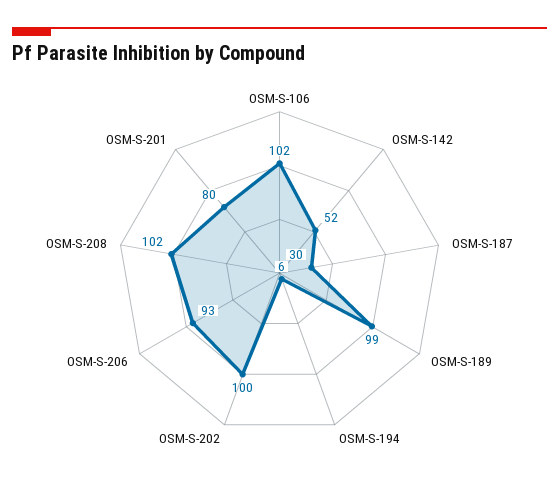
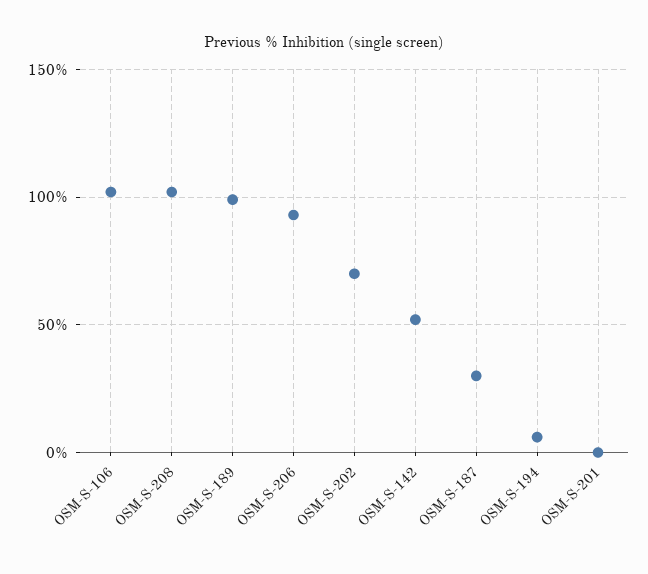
OSM-S-202: 100 -> 70
OSM-S-201: 80 -> 0

